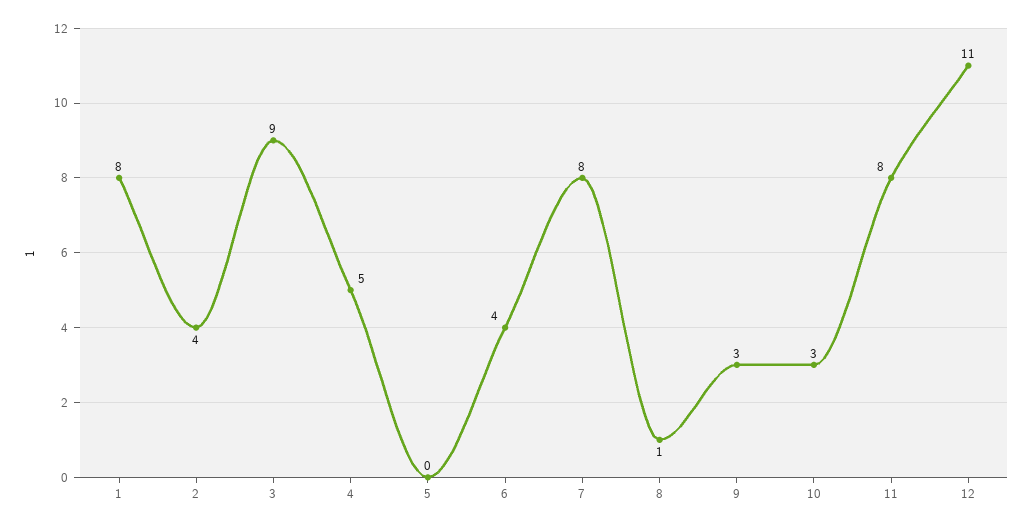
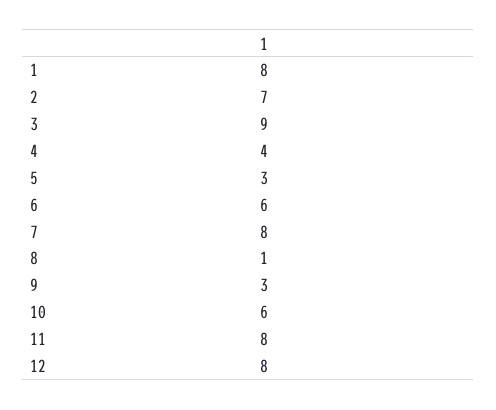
2: 4 -> 7
4: 5 -> 4
5: 0 -> 3
6: 4 -> 6
10: 3 -> 6
12: 11 -> 8

